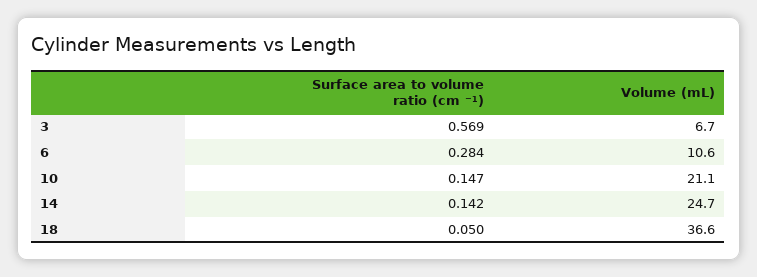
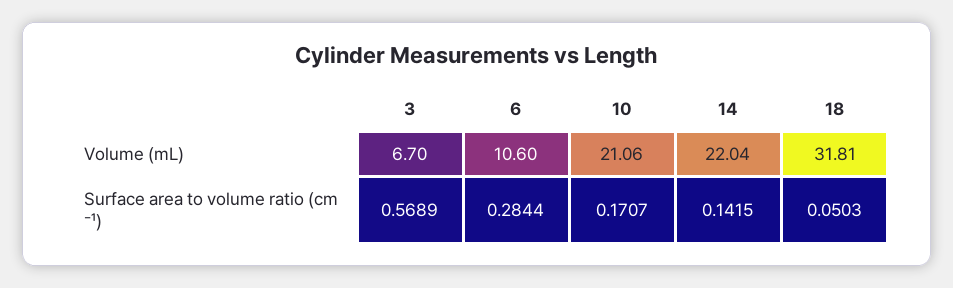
Surface area to volume ratio (cm ⁻¹), 10: 0.147 -> 0.1707
Volume (mL), 14: 24.7 -> 22.04
Volume (mL), 18: 36.6 -> 31.81

